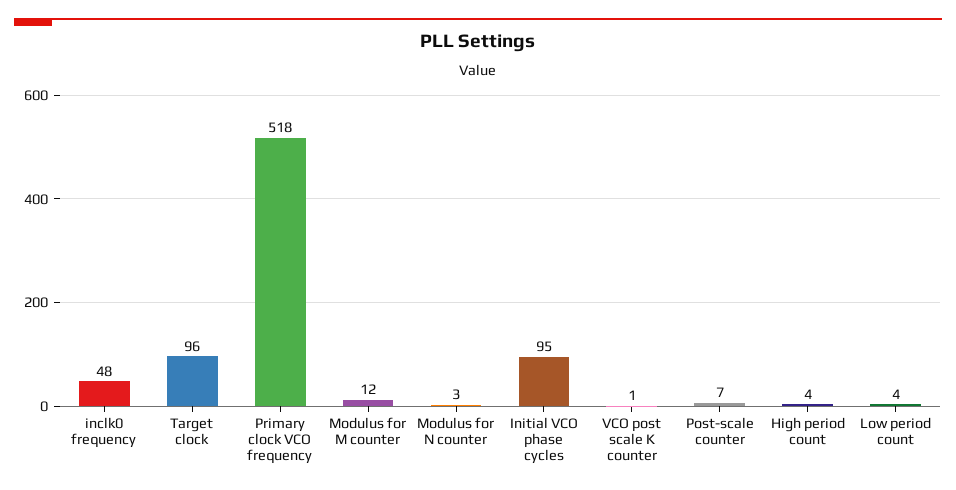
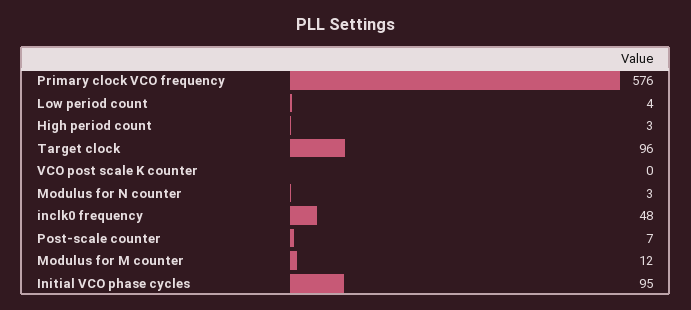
Primary clock VCO frequency: 518 -> 576
VCO post scale K counter: 1 -> 0
High period count: 4 -> 3

